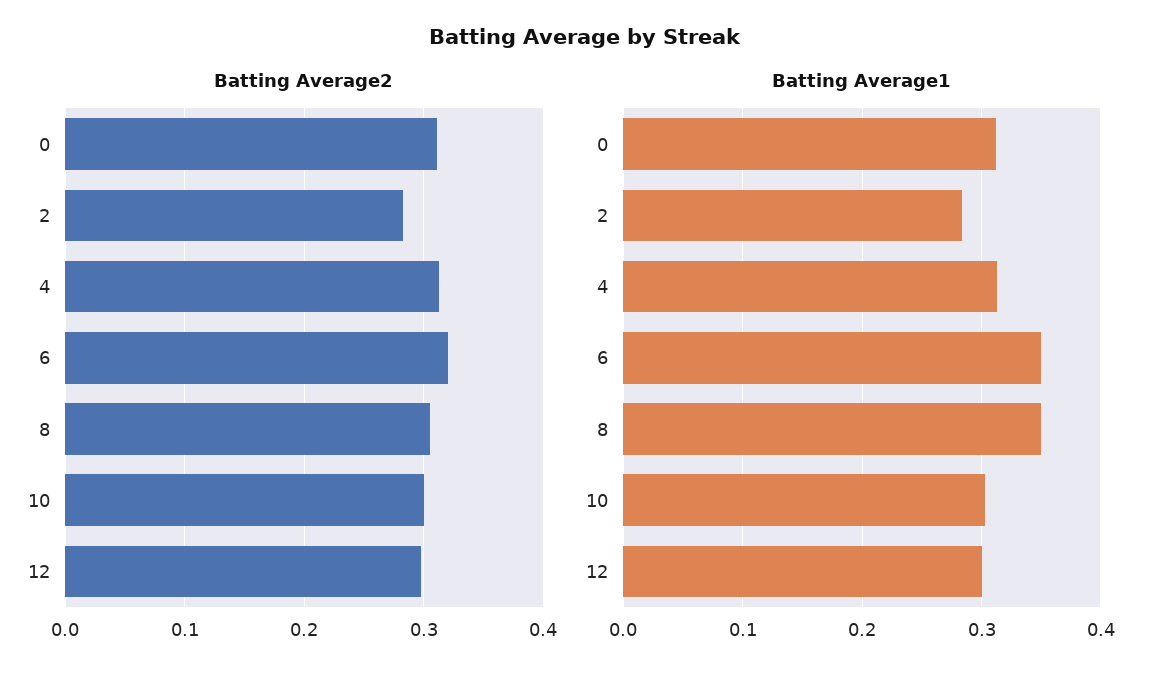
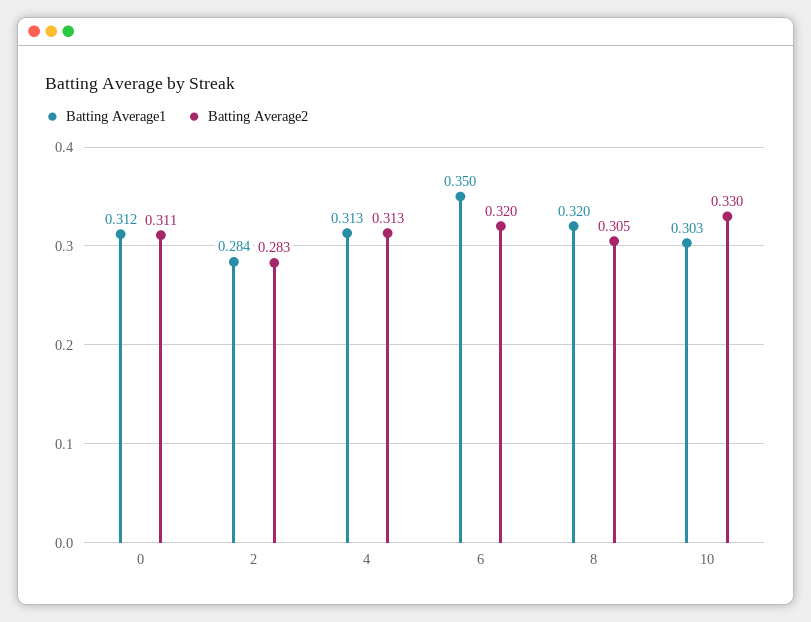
Batting Average2, 10: 0.3 -> 0.33
Batting Average2, 12: 0.3 -> none
Batting Average1, 8: 0.35 -> 0.32
Batting Average1, 12: 0.3 -> none

